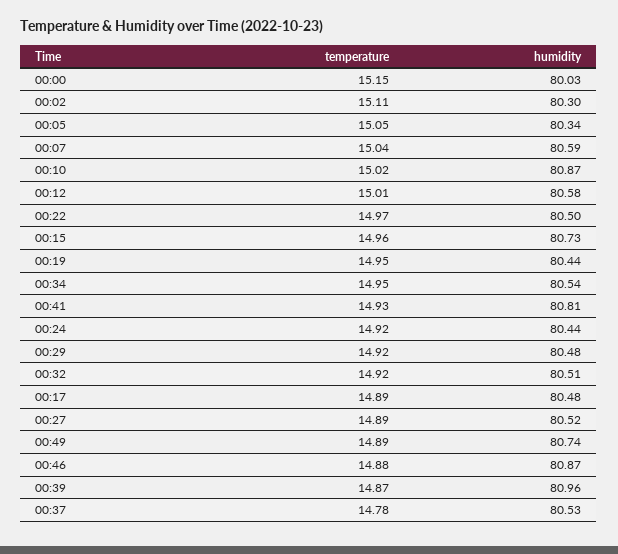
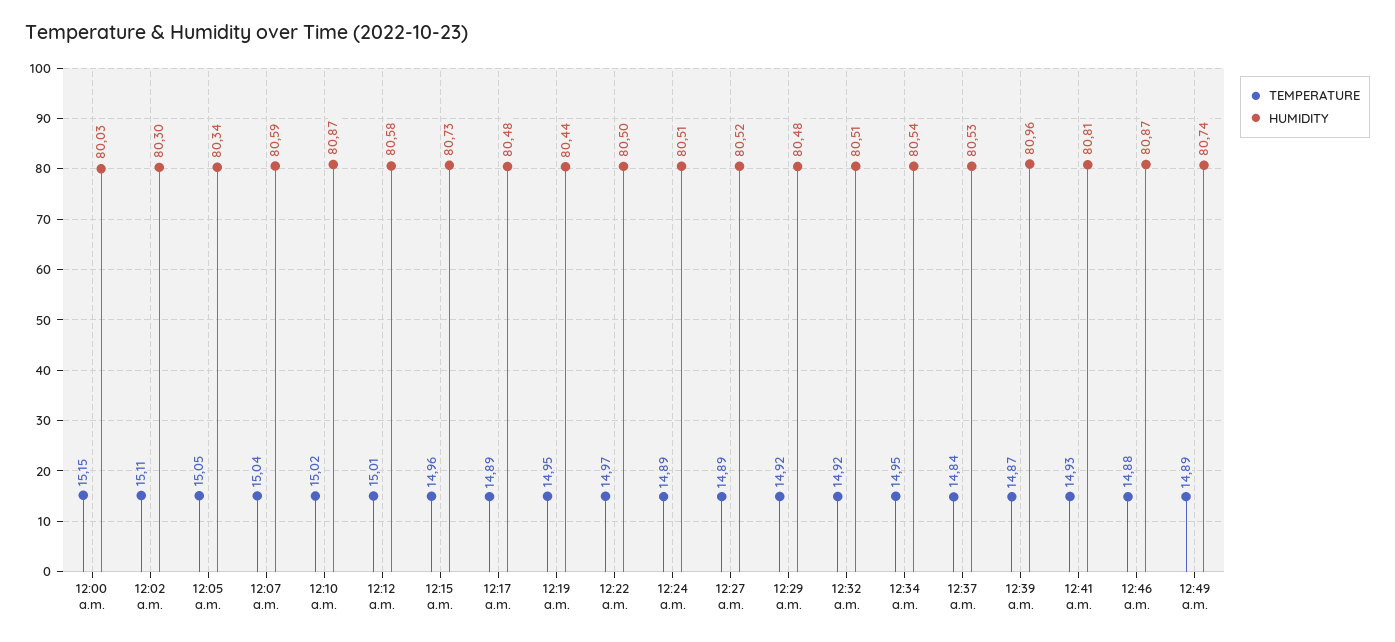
temperature, 00:24: 14.92 -> 14.89
humidity, 00:24: 80.44 -> 80.51
temperature, 00:37: 14.78 -> 14.84

